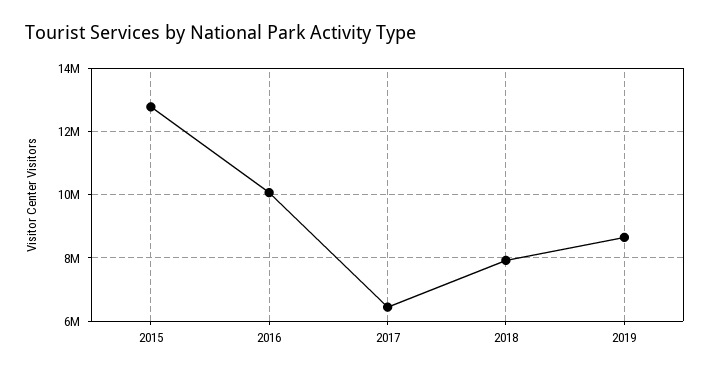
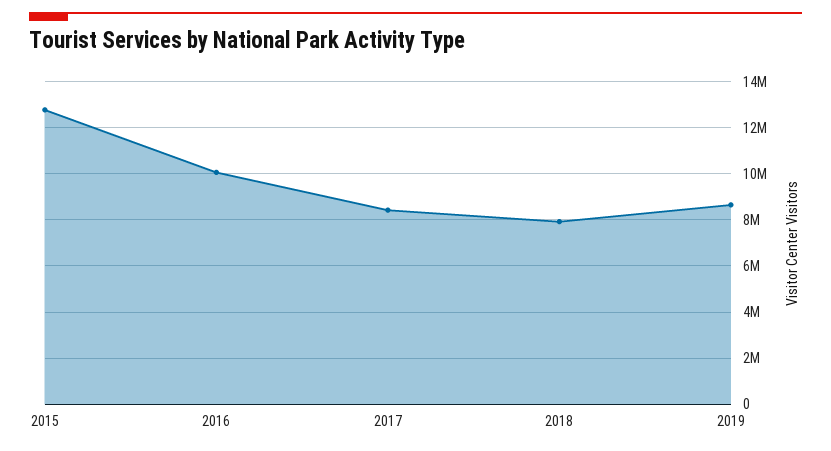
2017: 6400000 -> 8500000

